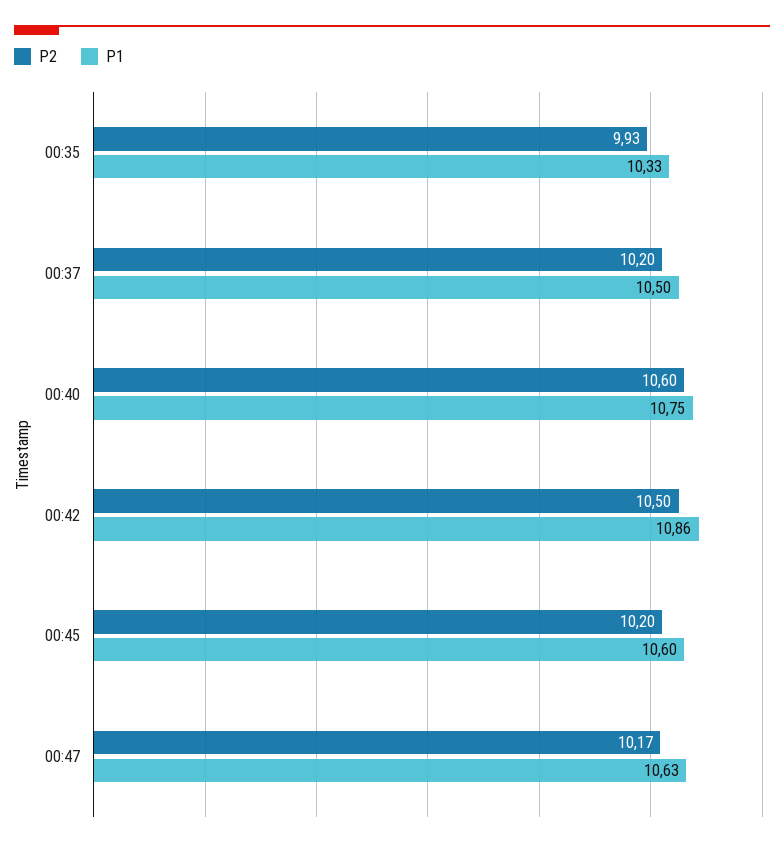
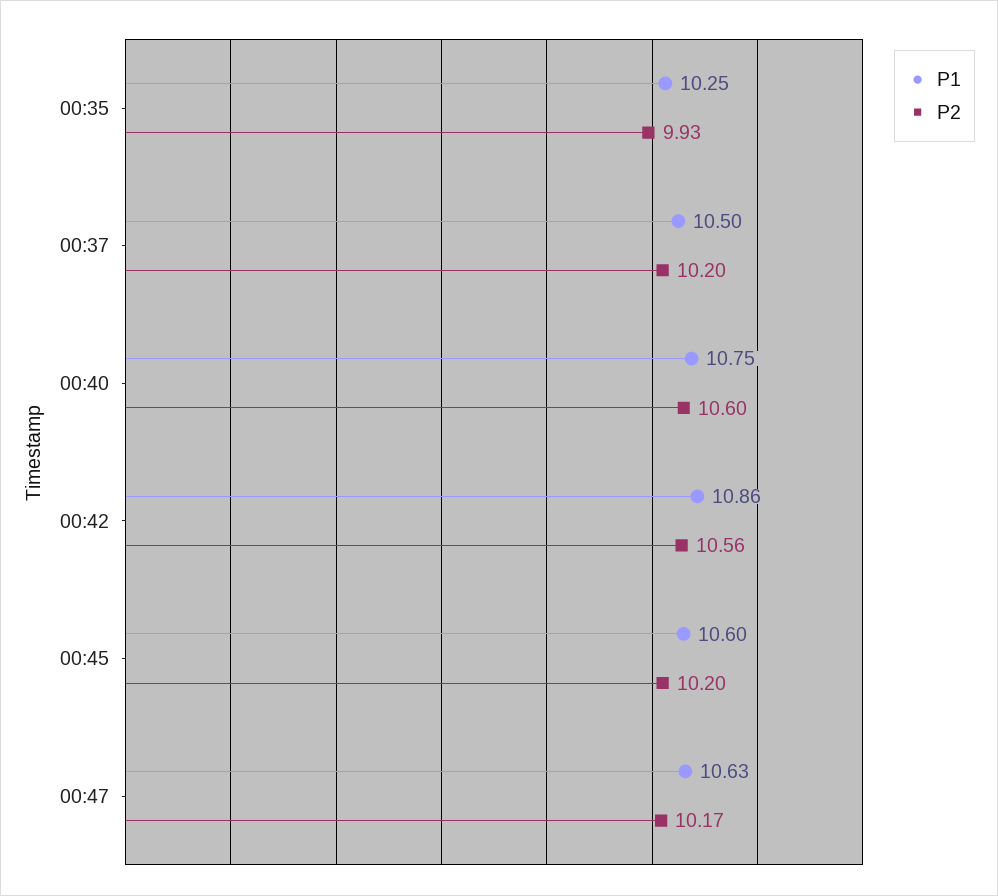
P1, 00:35: 10.33 -> 10.25
P2, 00:42: 10.5 -> 10.56

